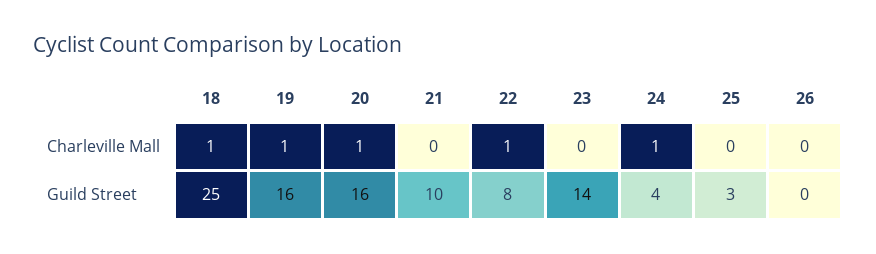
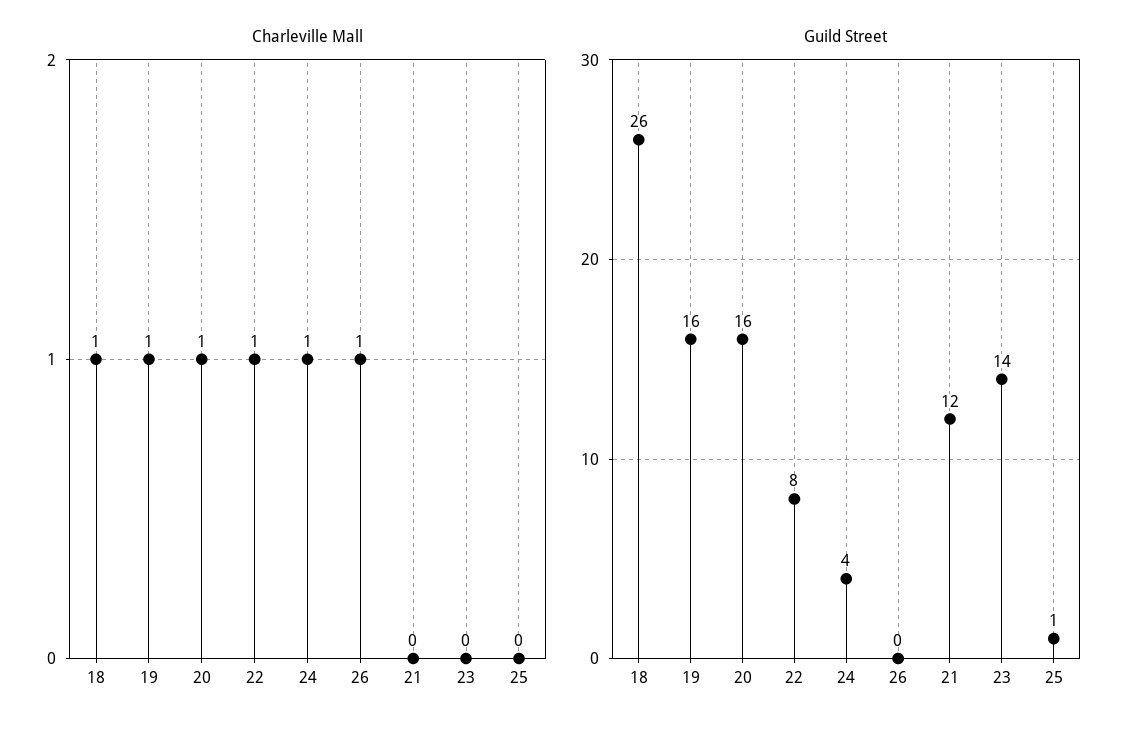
Charleville Mall, 26: 0 -> 1
Guild Street, 18: 25 -> 26
Guild Street, 21: 10 -> 12
Guild Street, 25: 3 -> 1

